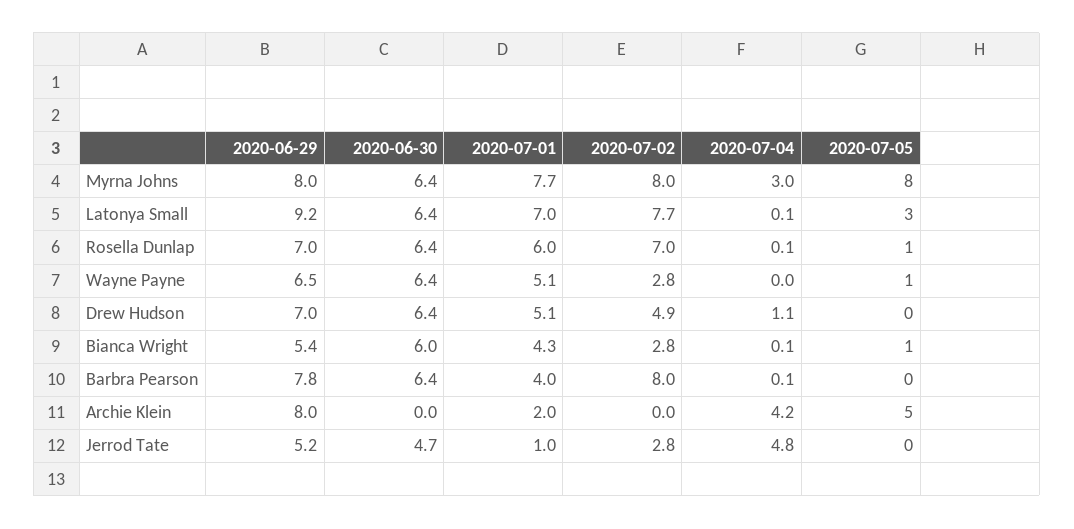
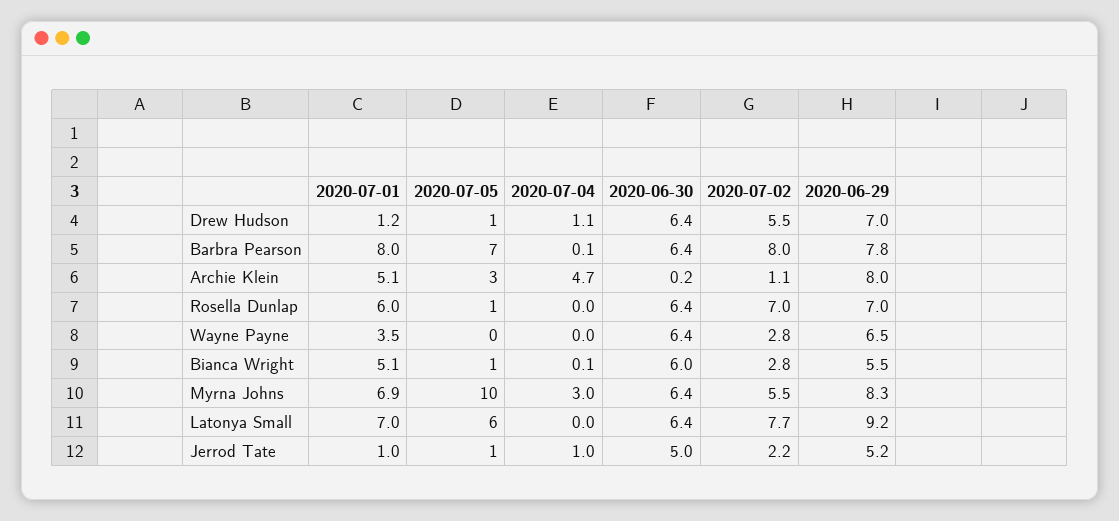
2020-06-29, Myrna Johns: 8 -> 8.3
2020-07-01, Myrna Johns: 7.7 -> 6.9
2020-07-02, Myrna Johns: 8 -> 5.5
2020-07-05, Myrna Johns: 8 -> 10
2020-07-04, Latonya Small: 0.1 -> 0
2020-07-05, Latonya Small: 3 -> 6
2020-07-04, Rosella Dunlap: 0.1 -> 0
2020-07-01, Wayne Payne: 5.1 -> 3.5
2020-07-05, Wayne Payne: 1 -> 0
2020-07-01, Drew Hudson: 5.1 -> 1.2
2020-07-02, Drew Hudson: 4.9 -> 5.5
2020-07-05, Drew Hudson: 0 -> 1
2020-06-29, Bianca Wright: 5.4 -> 5.5
2020-07-01, Bianca Wright: 4.3 -> 5.1
2020-07-01, Barbra Pearson: 4 -> 8
2020-07-05, Barbra Pearson: 0 -> 7
2020-06-30, Archie Klein: 0 -> 0.2
2020-07-01, Archie Klein: 2 -> 5.1
2020-07-02, Archie Klein: 0 -> 1.1
2020-07-04, Archie Klein: 4.2 -> 4.7
2020-07-05, Archie Klein: 5 -> 3
2020-06-30, Jerrod Tate: 4.7 -> 5
2020-07-02, Jerrod Tate: 2.8 -> 2.2
2020-07-04, Jerrod Tate: 4.8 -> 1
2020-07-05, Jerrod Tate: 0 -> 1

